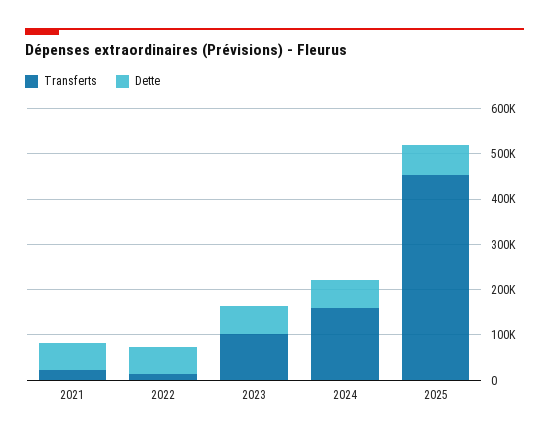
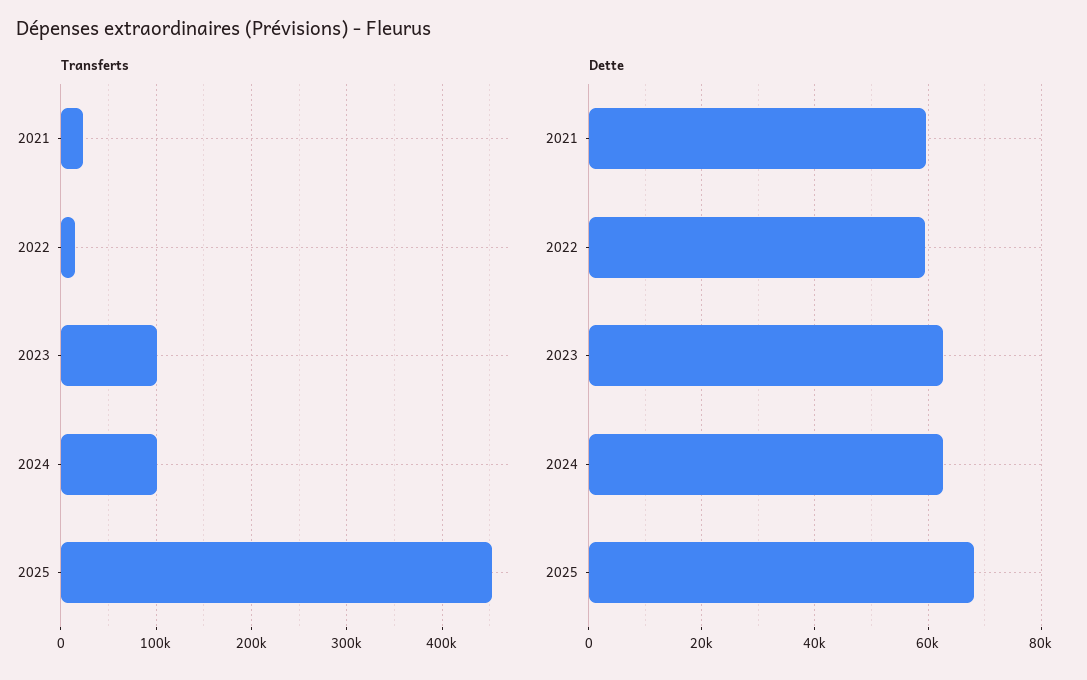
Transferts, 2024: 160000 -> 100000

